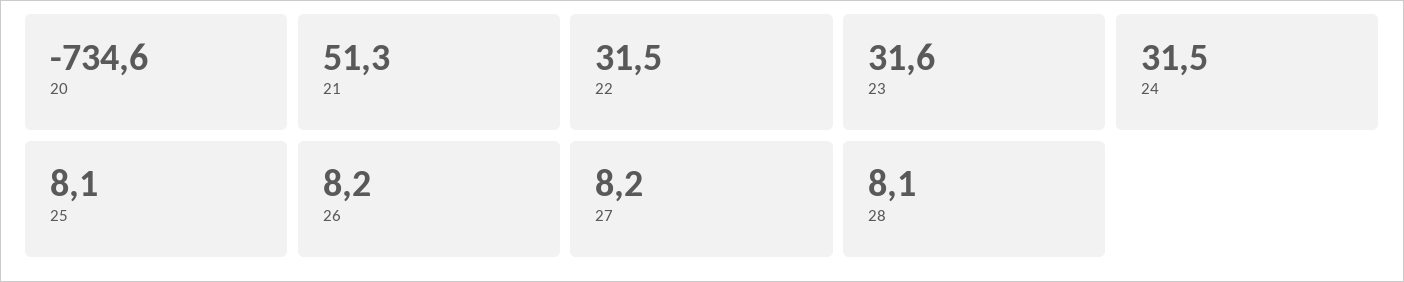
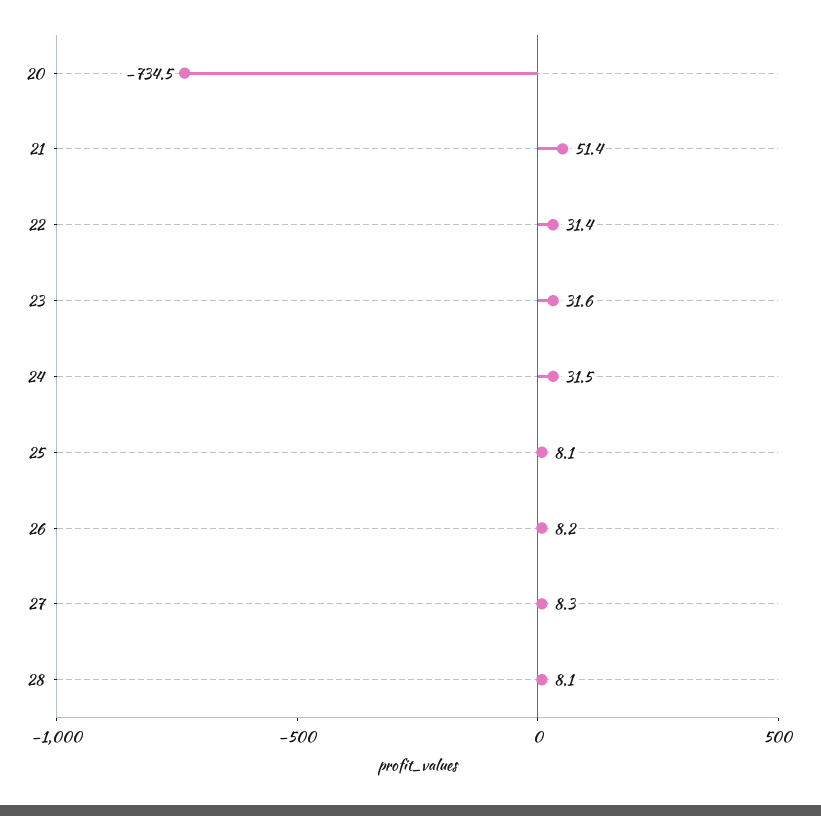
20: -734.6 -> -734.5
21: 51.3 -> 51.4
22: 31.5 -> 31.4
27: 8.2 -> 8.3

